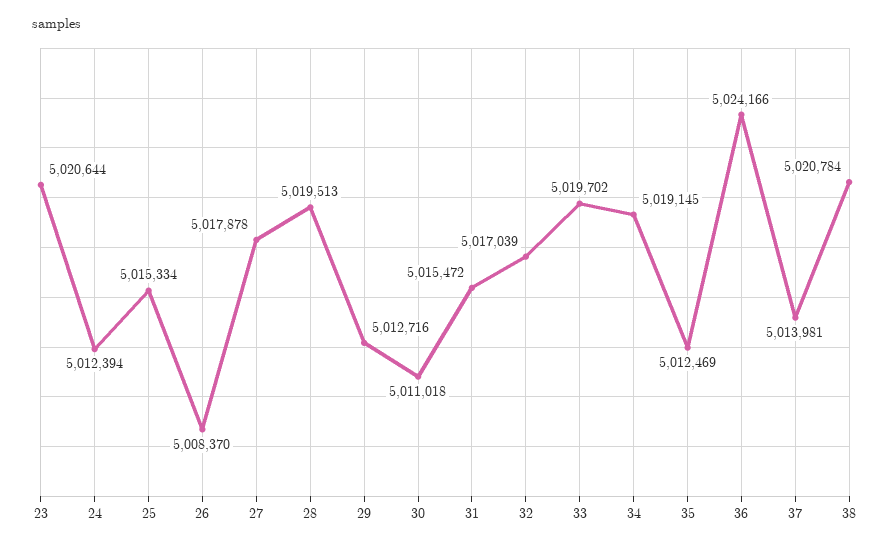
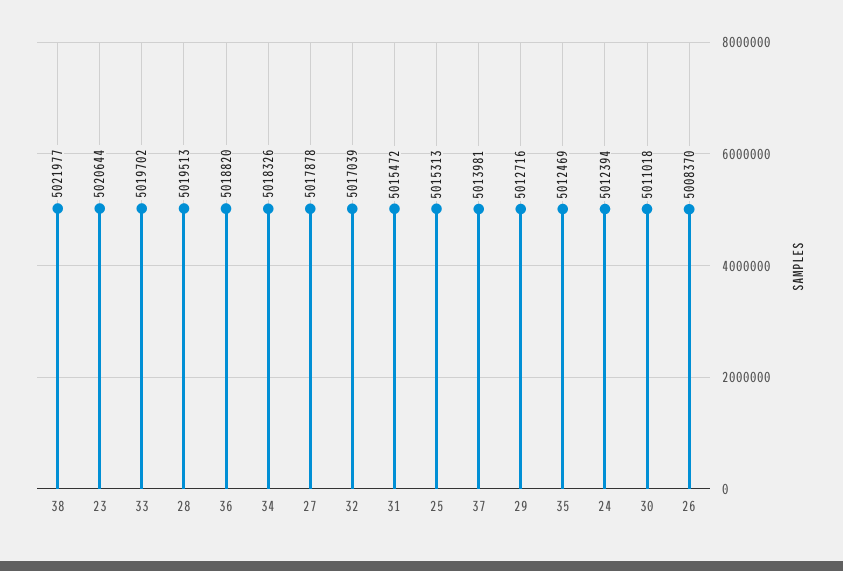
25: 5015334 -> 5015313
34: 5019145 -> 5018326
36: 5024166 -> 5018820
38: 5020784 -> 5021977

